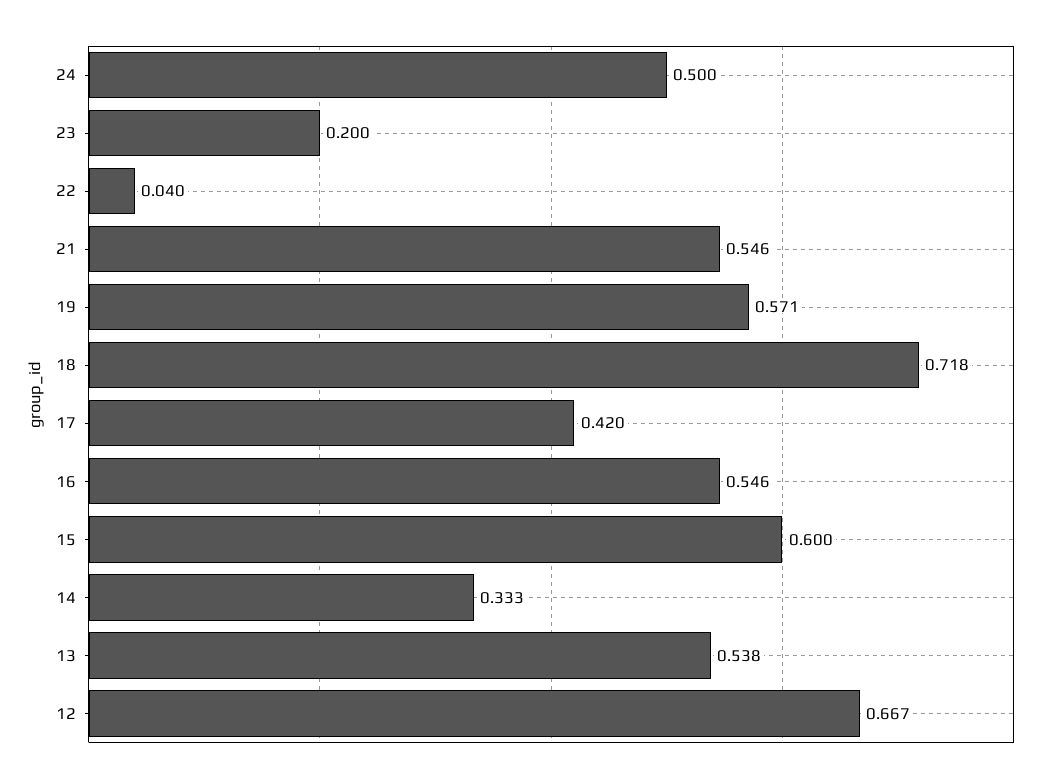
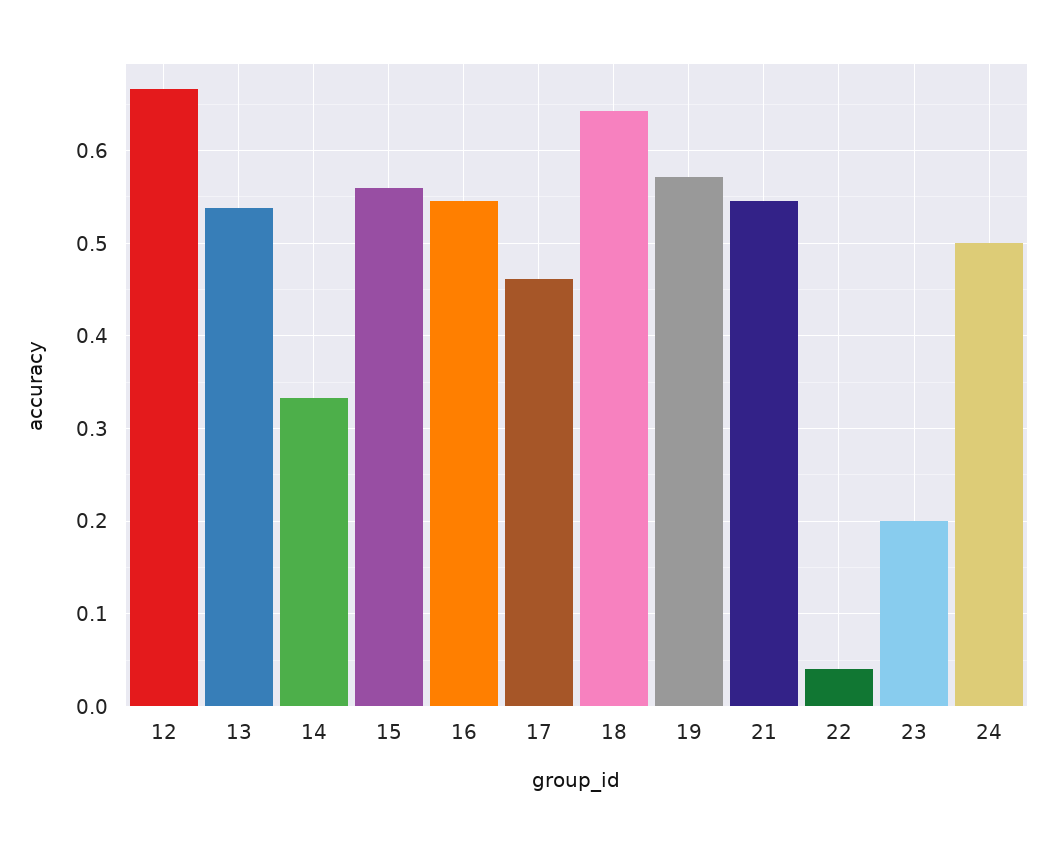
18: 0.718 -> 0.64
17: 0.42 -> 0.46
15: 0.6 -> 0.56

